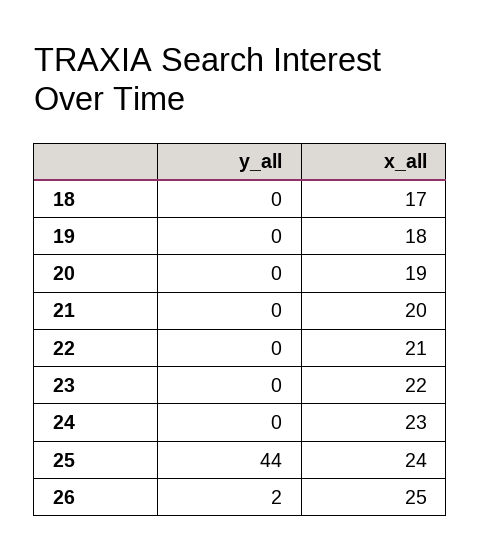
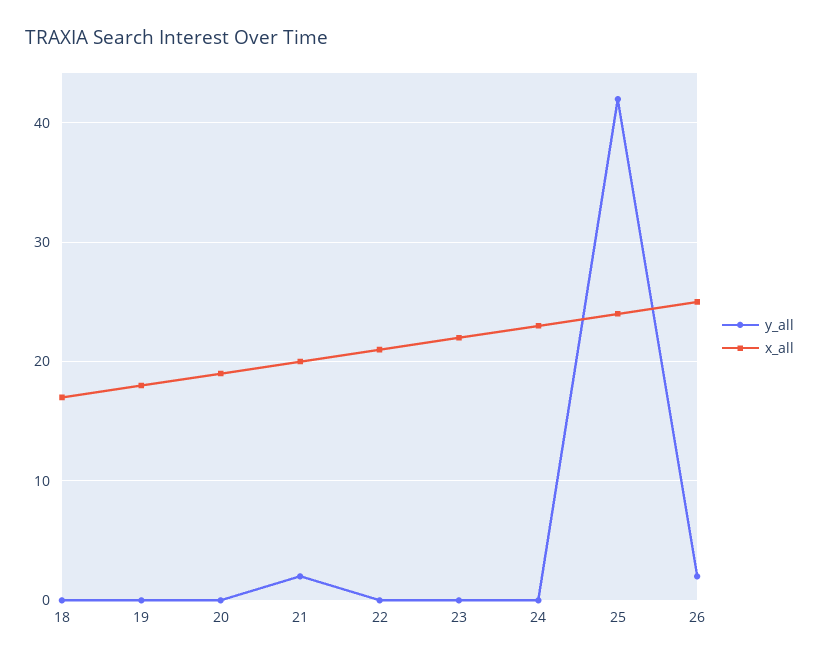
y_all, 21: 0 -> 2
y_all, 25: 44 -> 42

